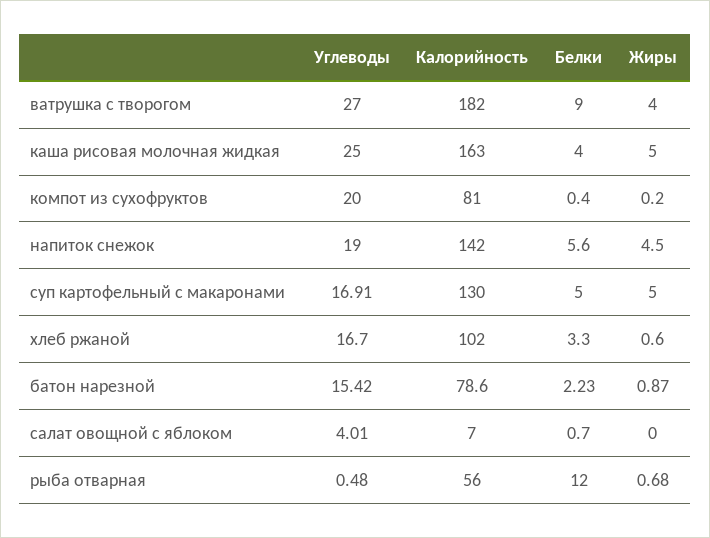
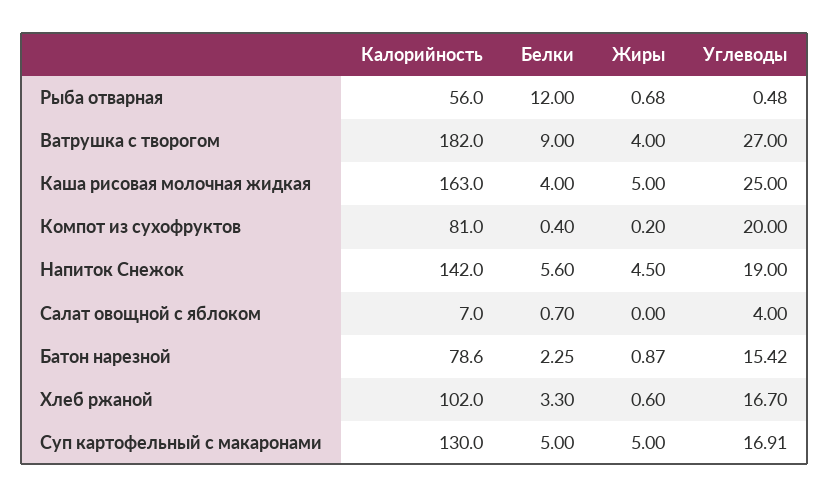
Белки, батон нарезной: 2.23 -> 2.25
Углеводы, салат овощной с яблоком: 4.01 -> 4

